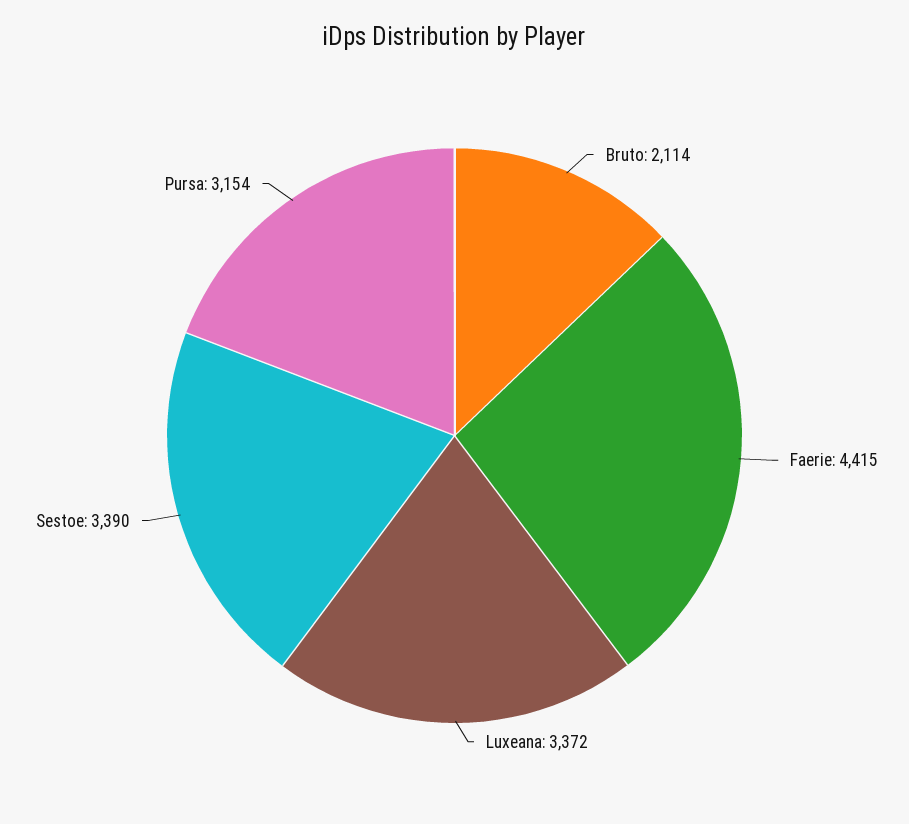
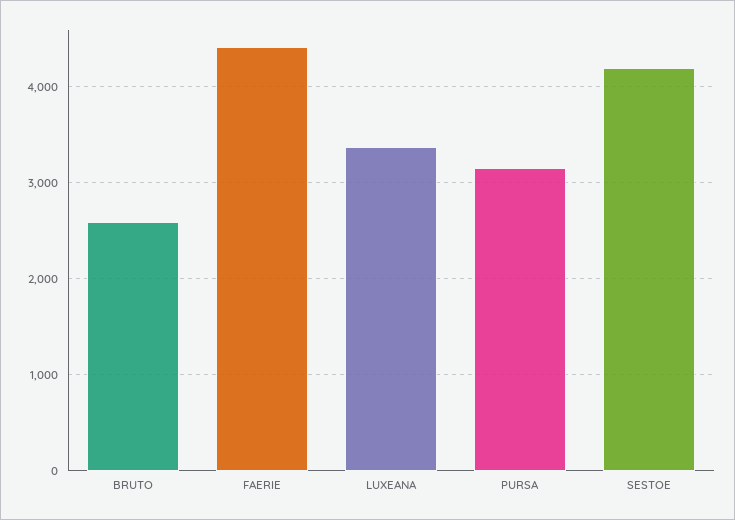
Bruto: 2114 -> 2600
Sestoe: 3390 -> 4200

